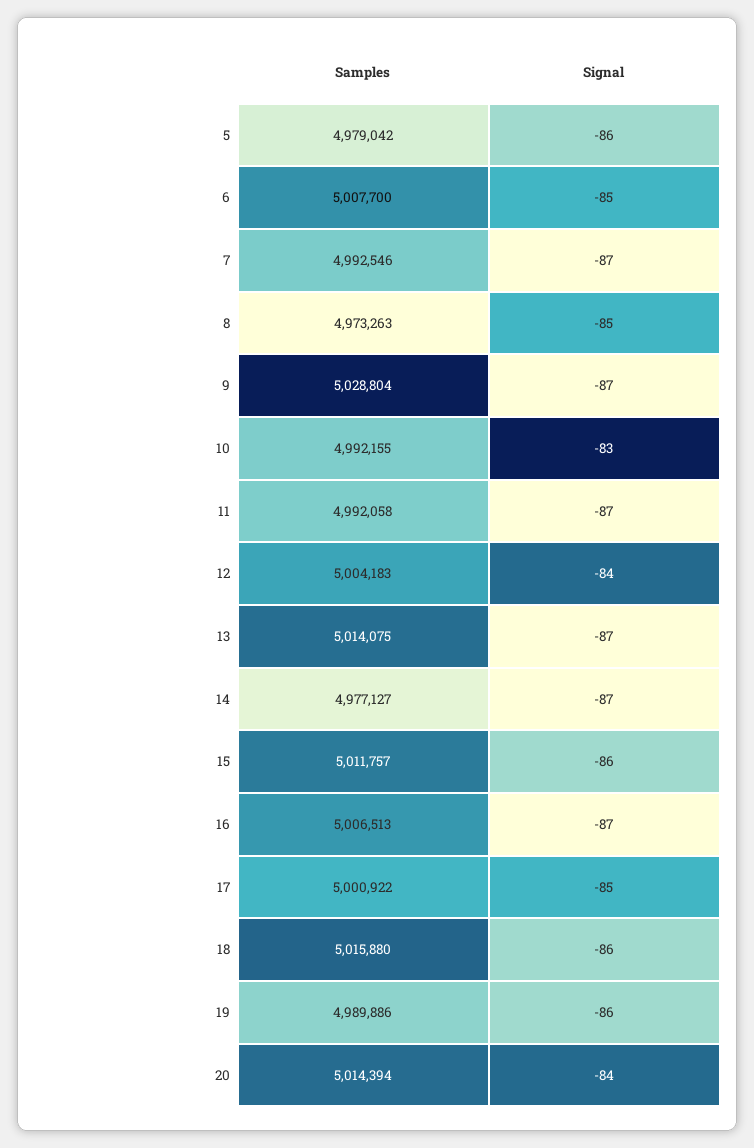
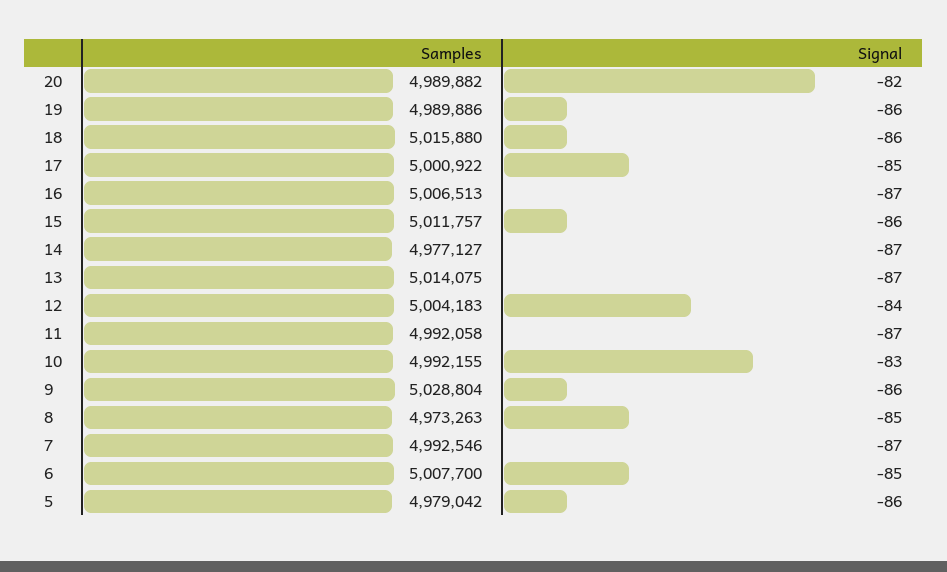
Signal, 9: -87 -> -86
Samples, 20: 5014394 -> 4989882
Signal, 20: -84 -> -82

